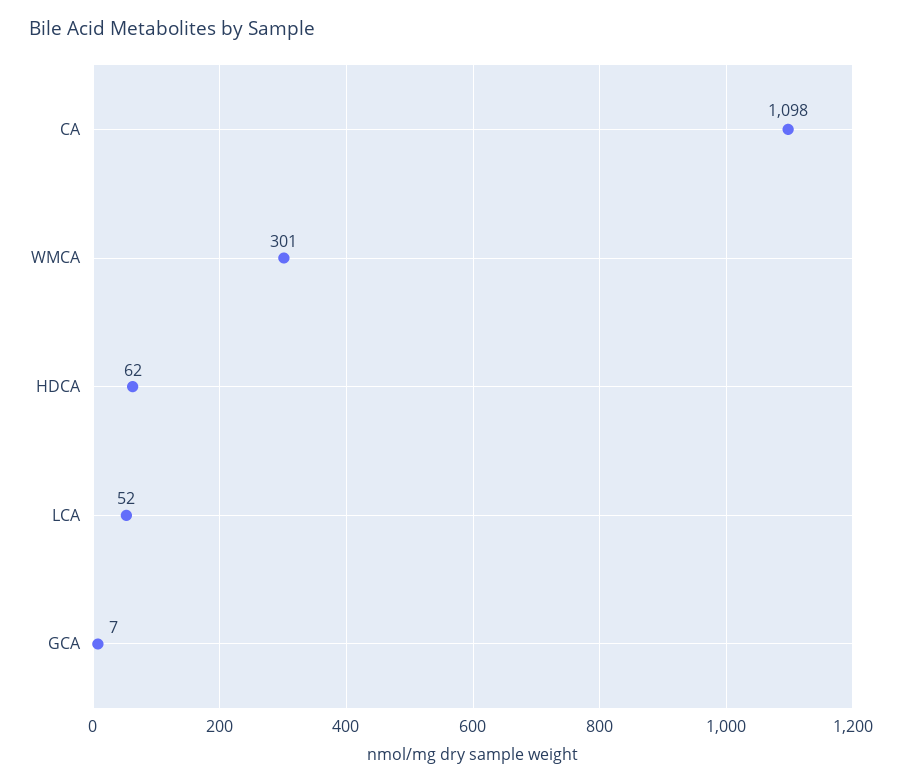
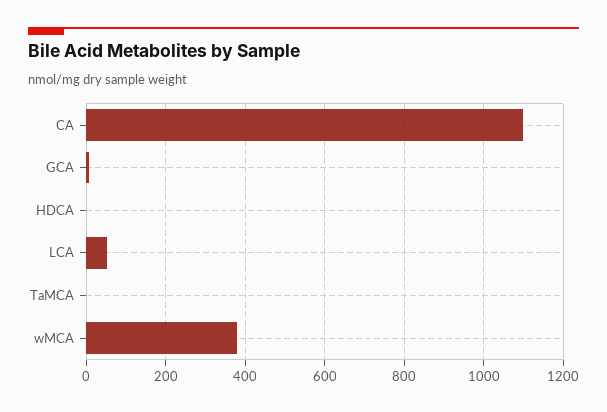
WMCA: 301 -> 380
HDCA: 62 -> 0
TaMCA: none -> 0

